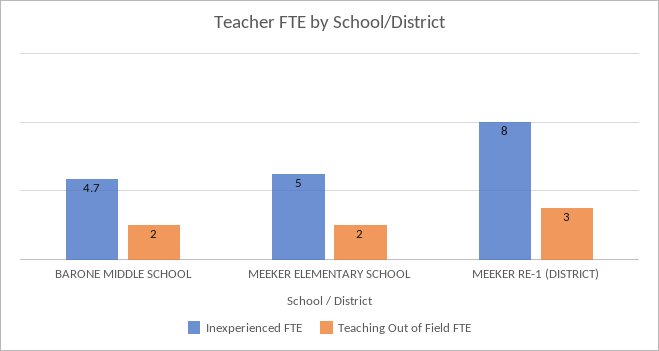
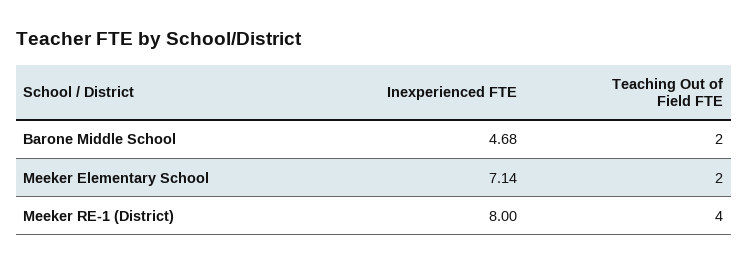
Inexperienced FTE, MEEKER ELEMENTARY SCHOOL: 5 -> 7.14
Teaching Out of Field FTE, MEEKER RE-1 (DISTRICT): 3 -> 4

